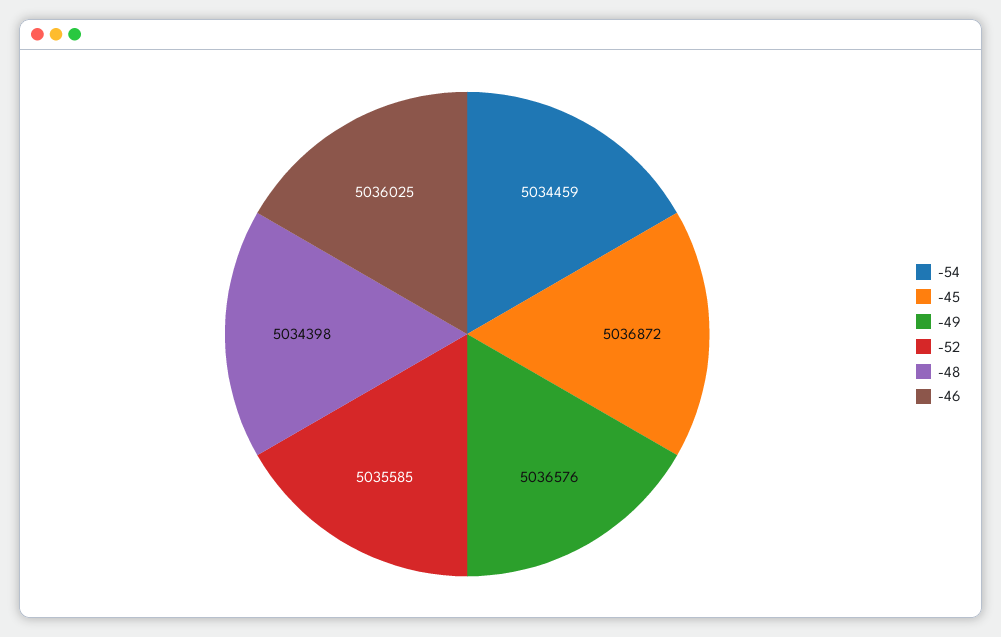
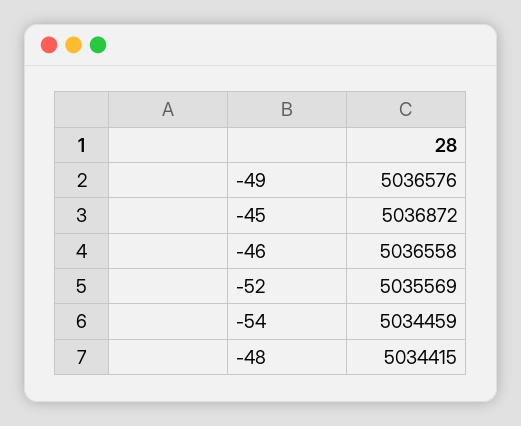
-52: 5035585 -> 5035569
-48: 5034398 -> 5034415
-46: 5036025 -> 5036558

